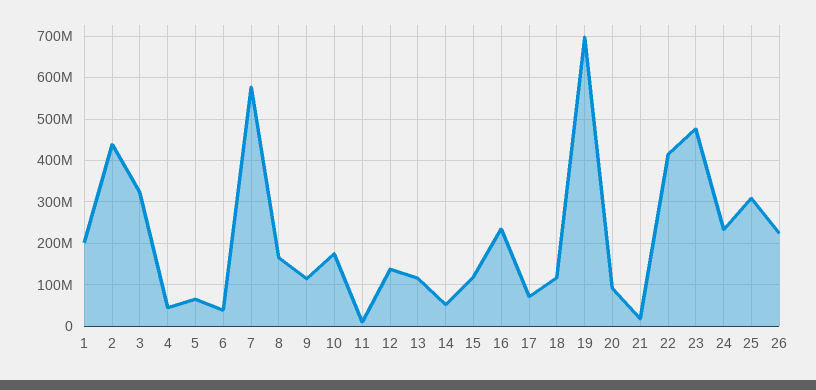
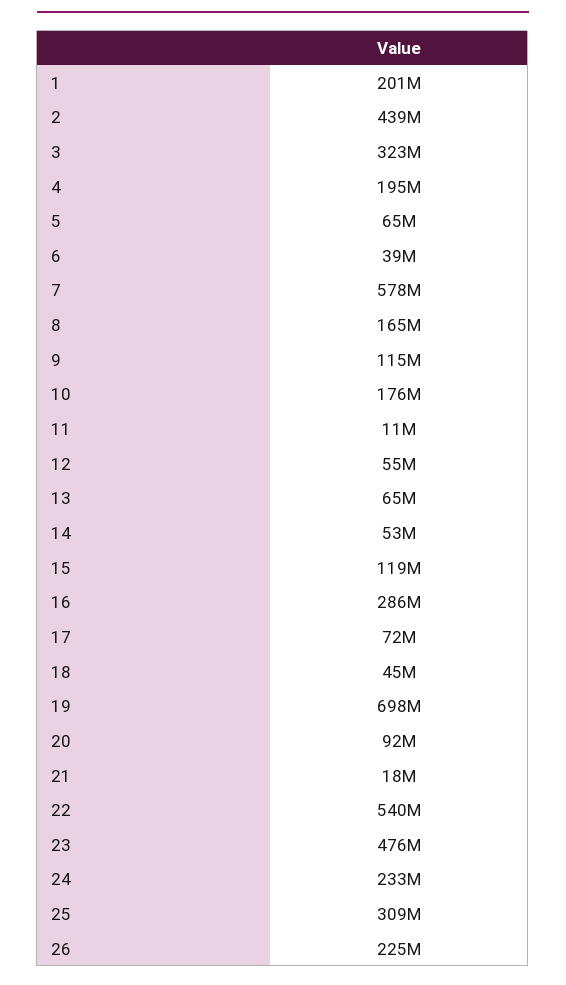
4: 40000000 -> 195000000
12: 140000000 -> 55000000
13: 120000000 -> 65000000
16: 240000000 -> 286000000
18: 120000000 -> 45000000
22: 420000000 -> 540000000

